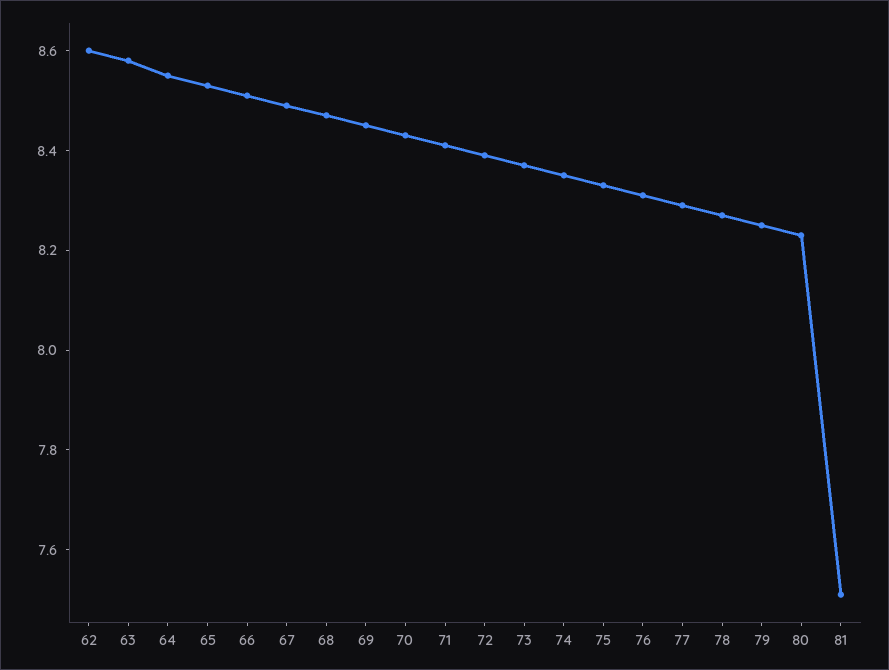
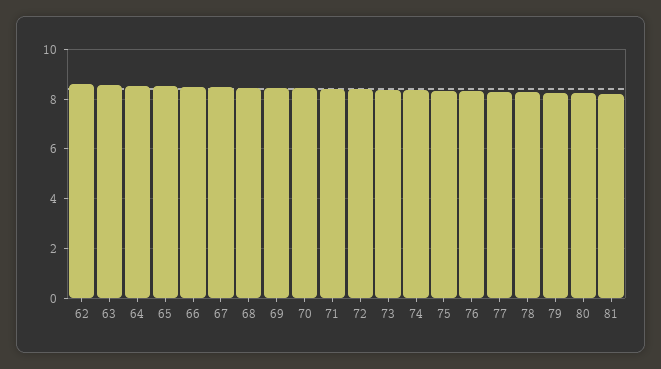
81: 7.5 -> 8.25

